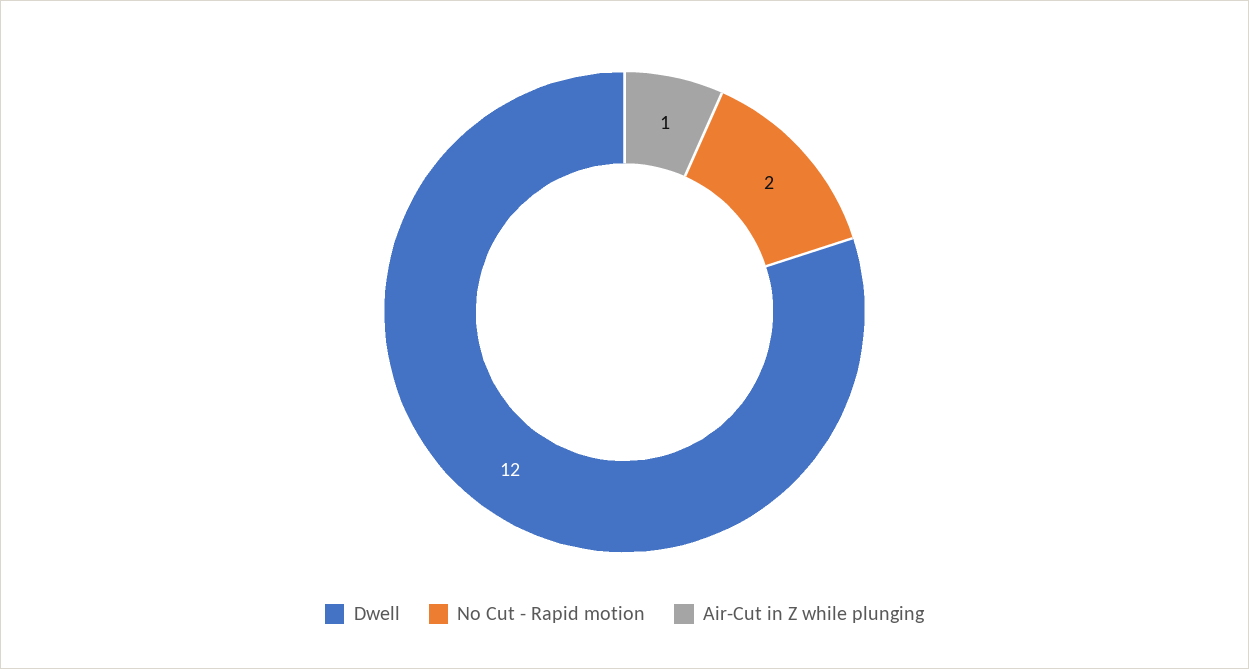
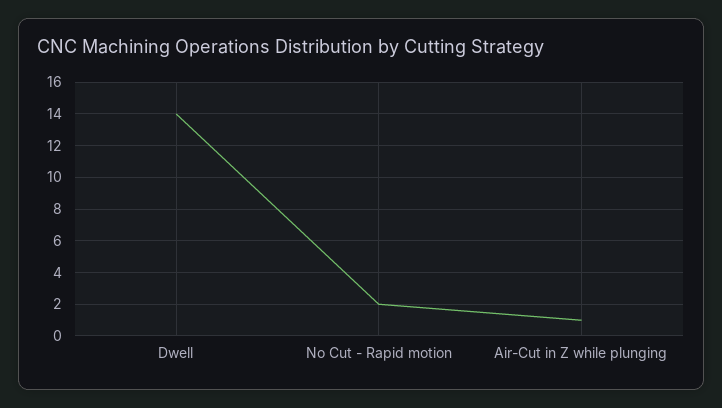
Dwell: 12 -> 14

